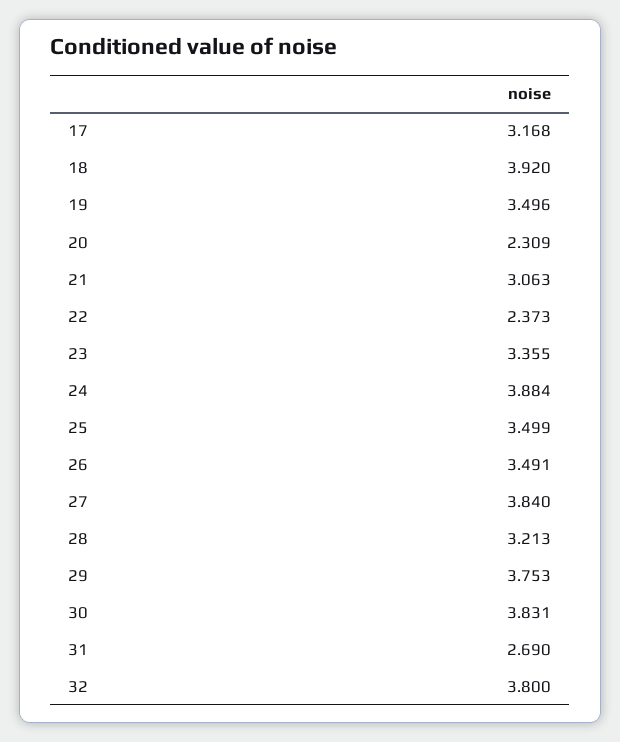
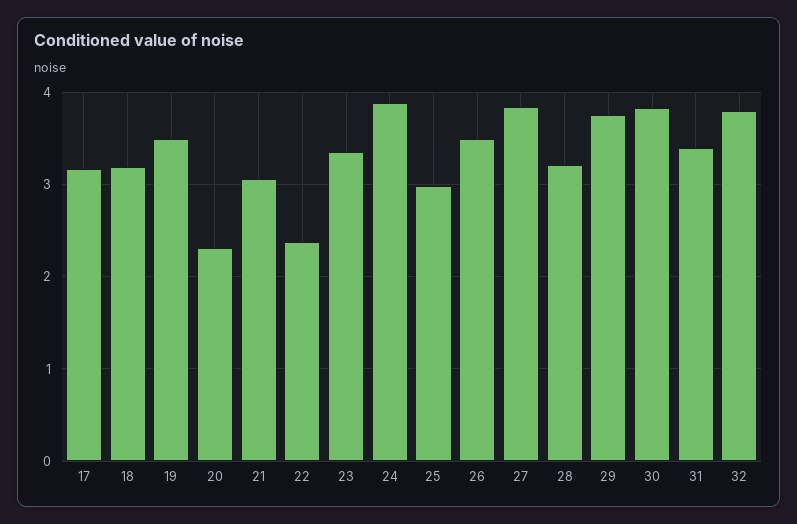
18: 3.92 -> 3.2
25: 3.499 -> 3
31: 2.69 -> 3.4

